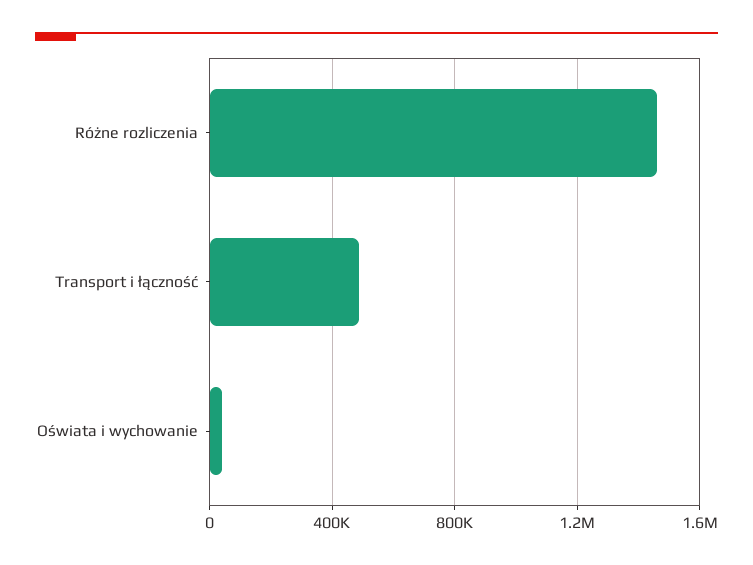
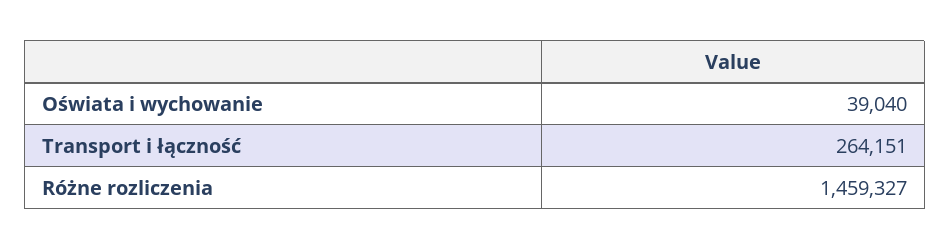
Transport i łączność: 500000 -> 264151

